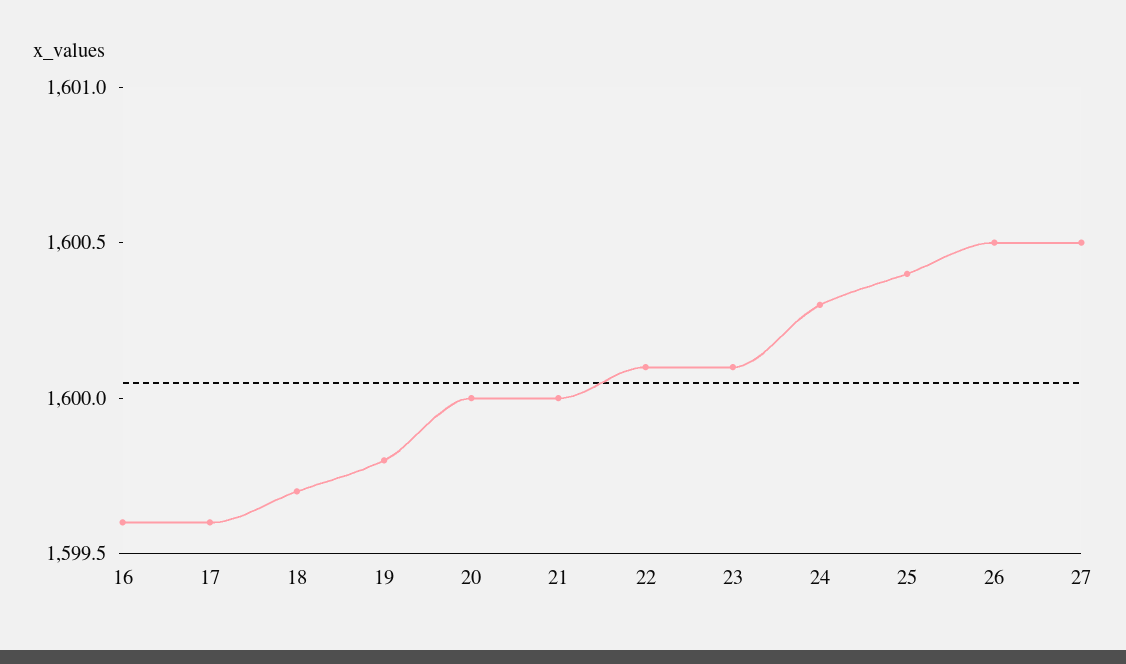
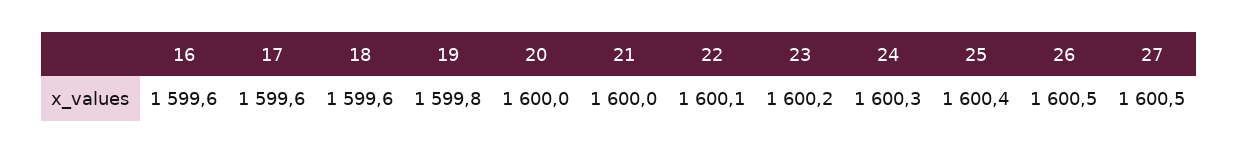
18: 1599.7 -> 1599.6
23: 1600.1 -> 1600.2

